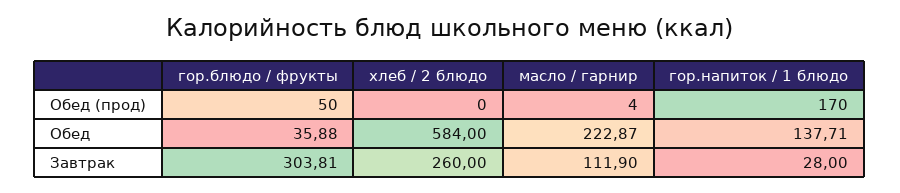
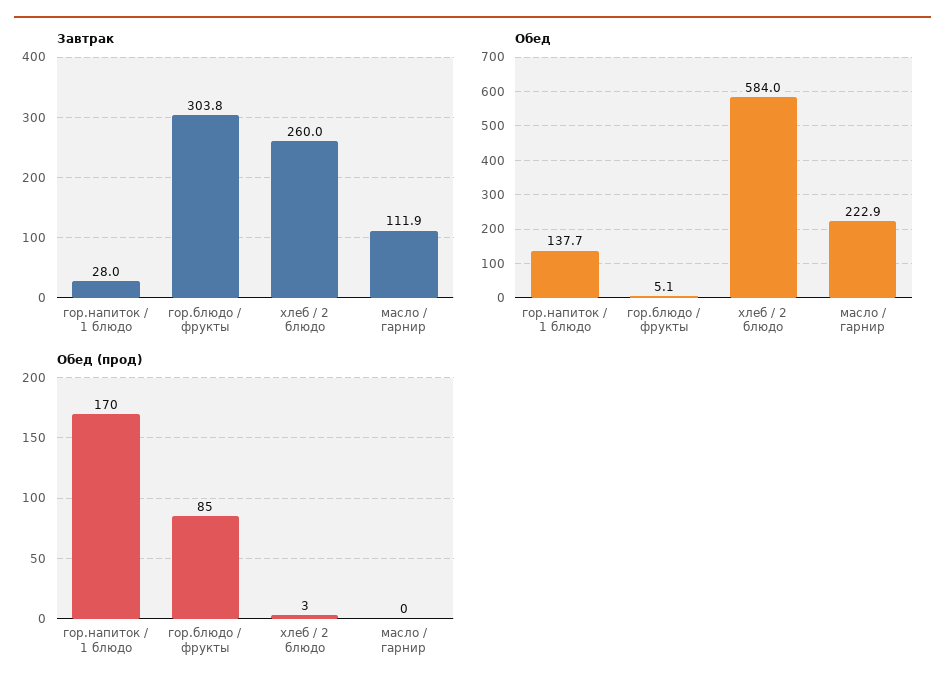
Обед (прод), гор.блюдо / фрукты: 50 -> 85
Обед (прод), хлеб / 2 блюдо: 0 -> 3
Обед (прод), масло / гарнир: 4 -> 0
Обед, гор.блюдо / фрукты: 35.88 -> 5.1

